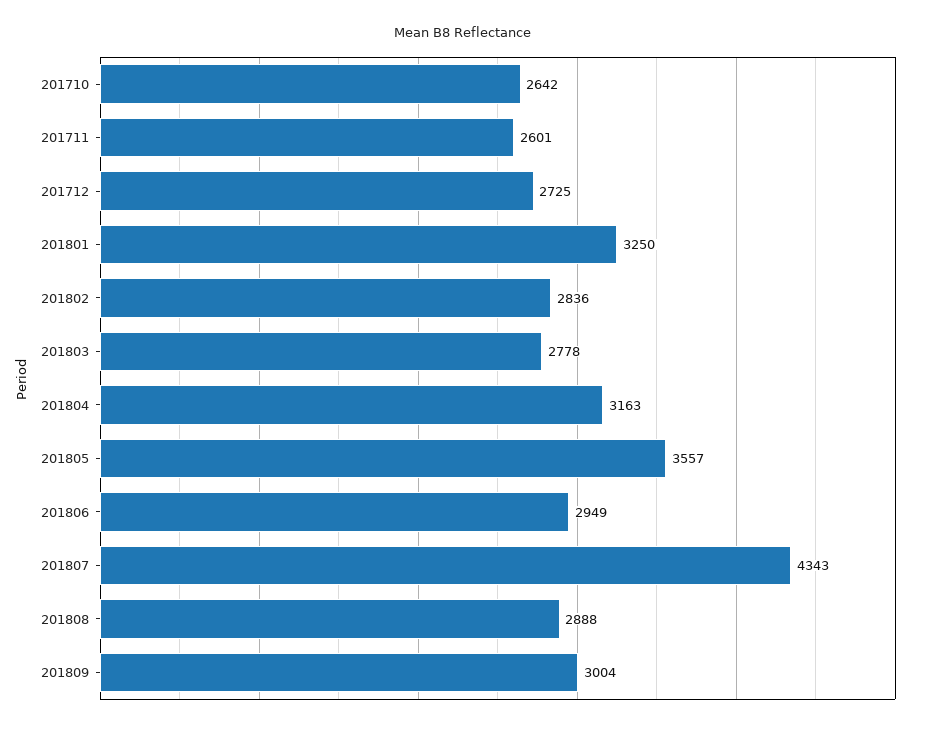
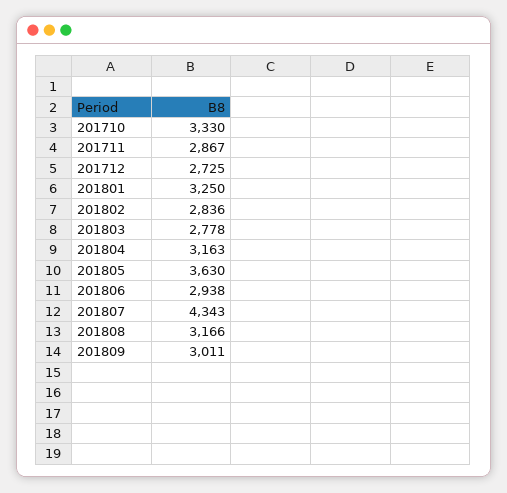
201710: 2642 -> 3330
201711: 2601 -> 2867
201805: 3557 -> 3630
201806: 2949 -> 2938
201808: 2888 -> 3166
201809: 3004 -> 3011

